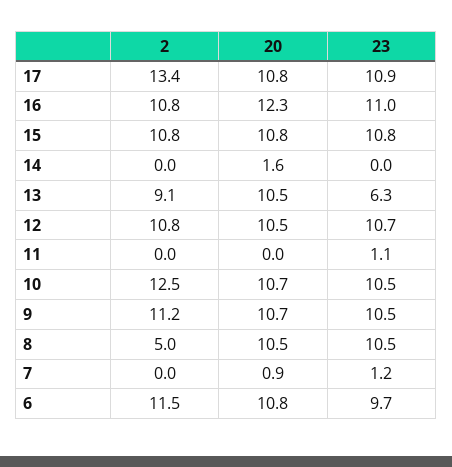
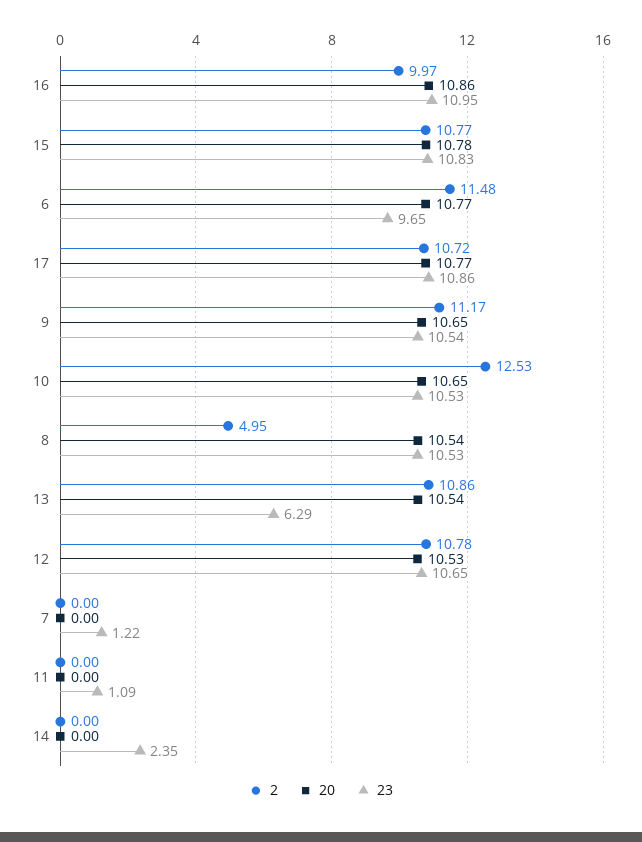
2, 17: 13.4 -> 10.72
2, 16: 10.8 -> 9.97
20, 16: 12.3 -> 10.86
20, 14: 1.6 -> 0
23, 14: 0 -> 2.35
2, 13: 9.1 -> 10.86
20, 7: 0.9 -> 0

